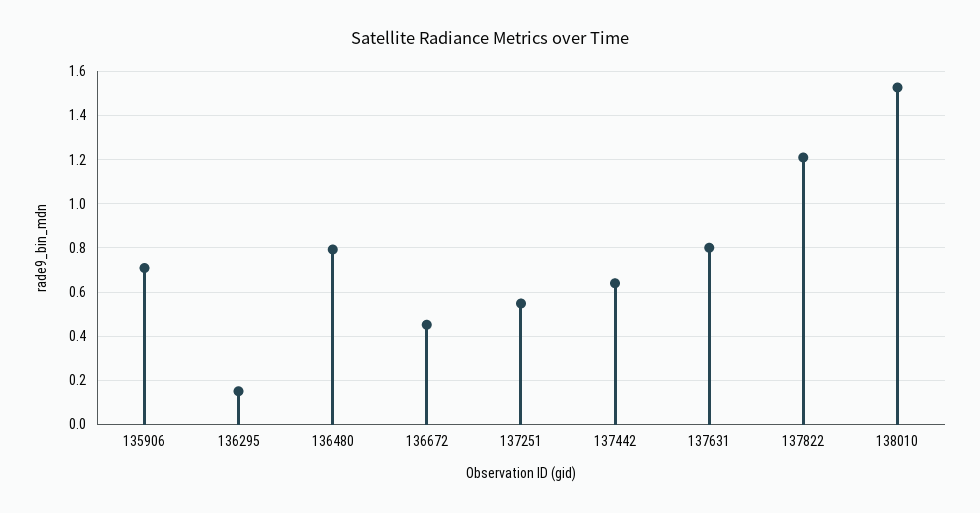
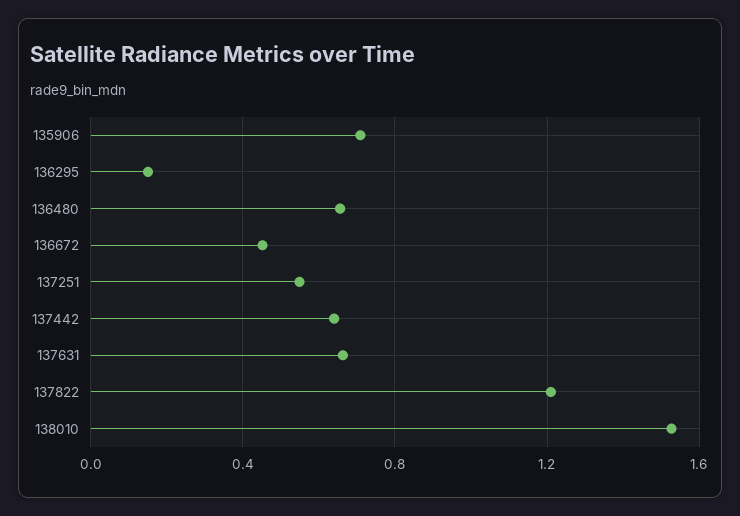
136480: 0.8 -> 0.65
137631: 0.8 -> 0.65

